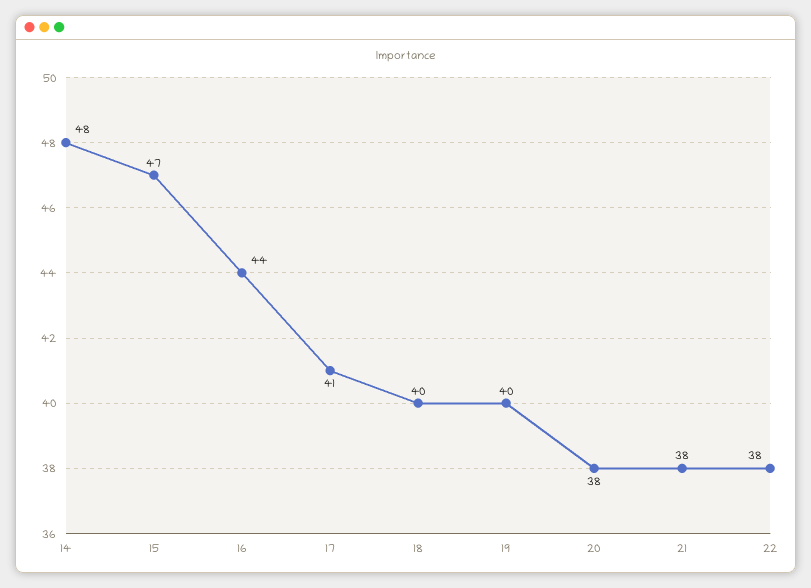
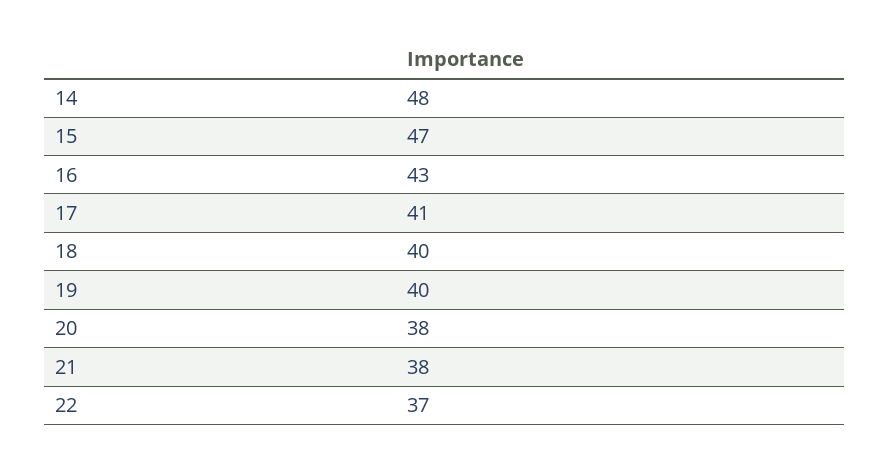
16: 44 -> 43
22: 38 -> 37

